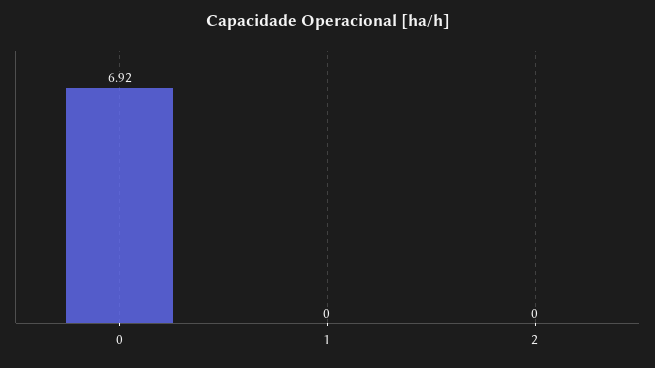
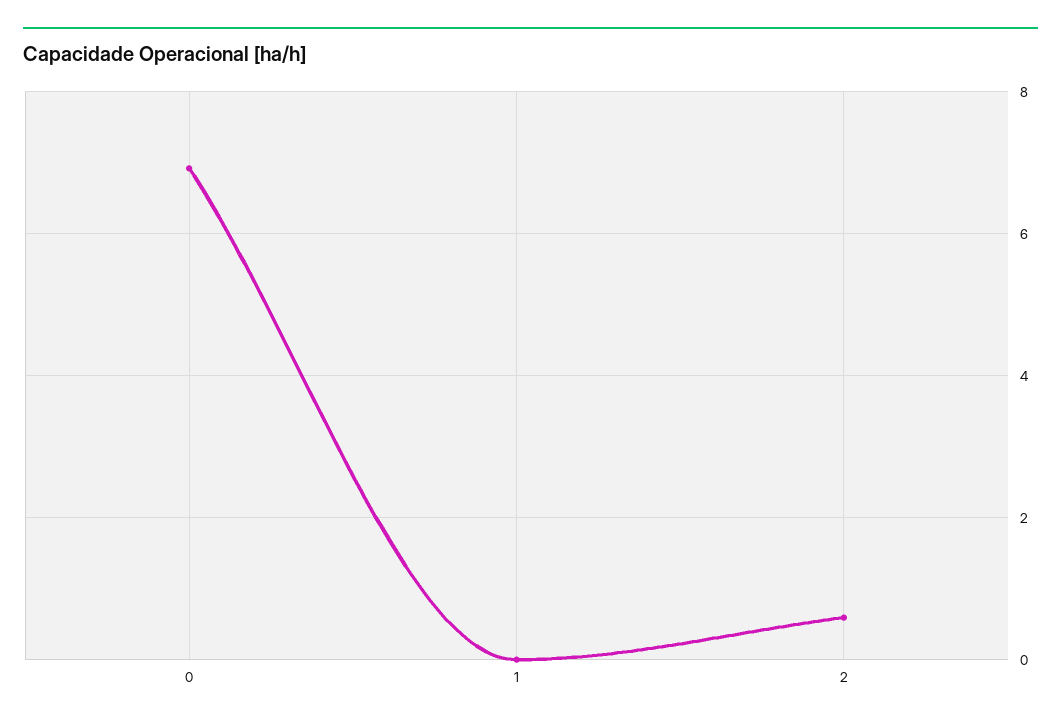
2: 0 -> 0.6

